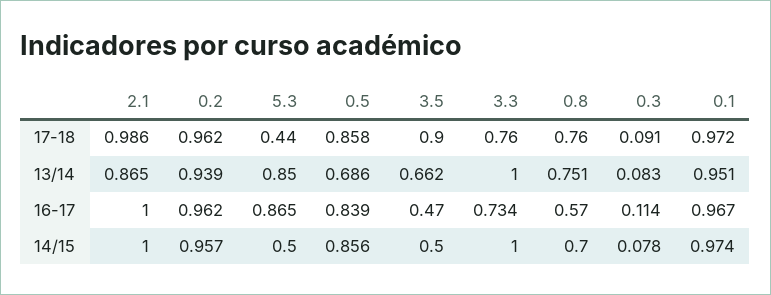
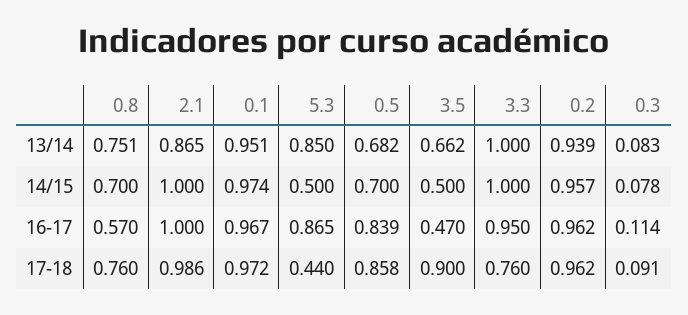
0.5, 13/14: 0.686 -> 0.682
3.3, 16-17: 0.734 -> 0.95
0.5, 14/15: 0.856 -> 0.7

